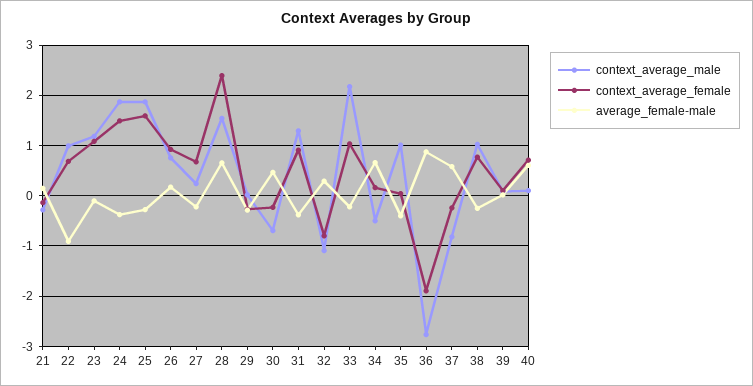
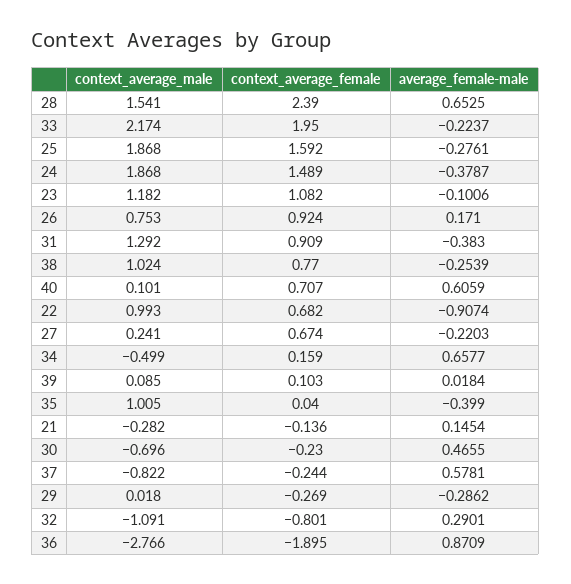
context_average_female, 33: 1 -> 1.95

